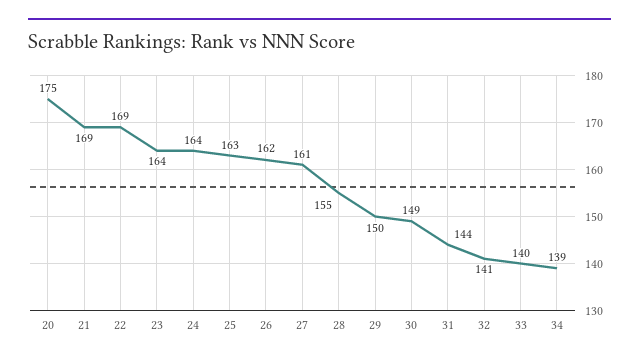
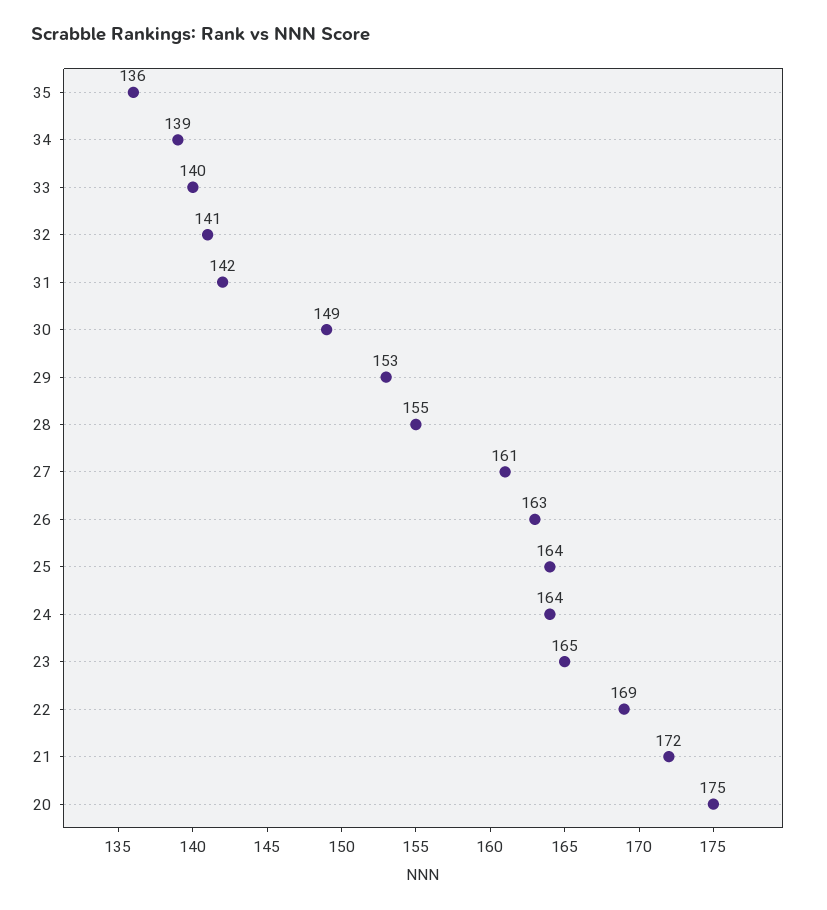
21: 169 -> 172
23: 164 -> 165
25: 163 -> 164
26: 162 -> 163
29: 150 -> 153
31: 144 -> 142
35: none -> 136

